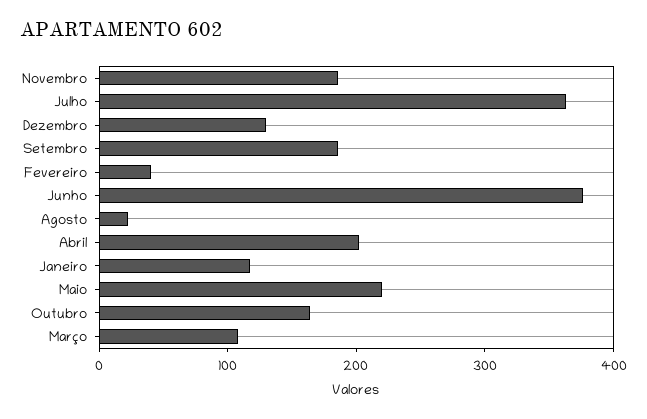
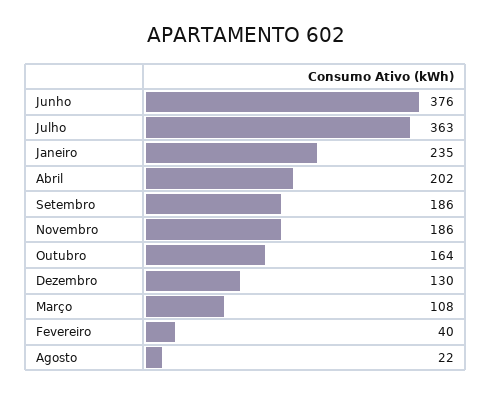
Janeiro: 120 -> 235
Maio: 220 -> none

